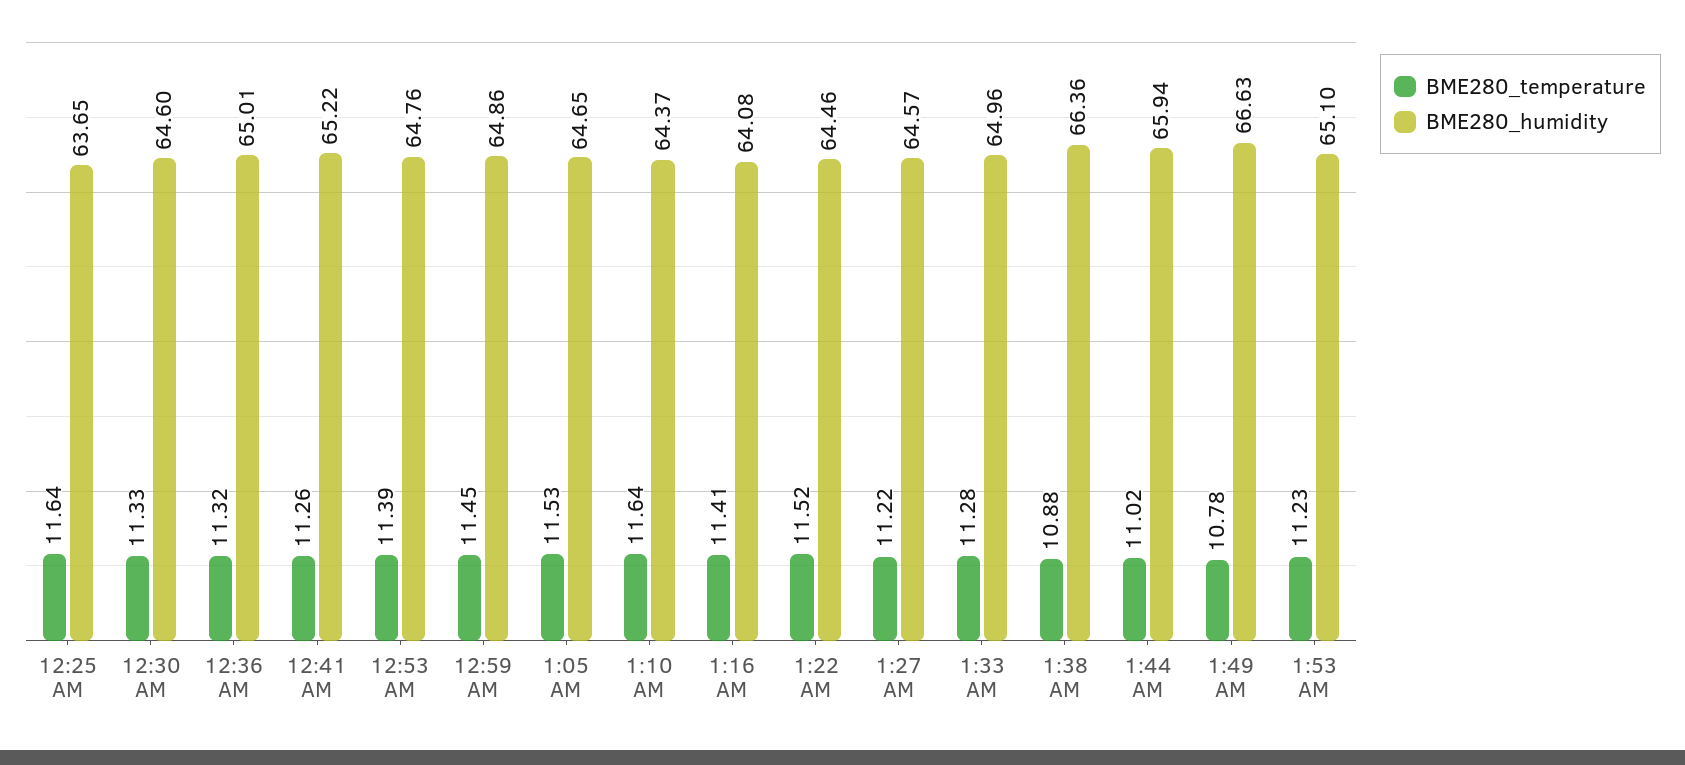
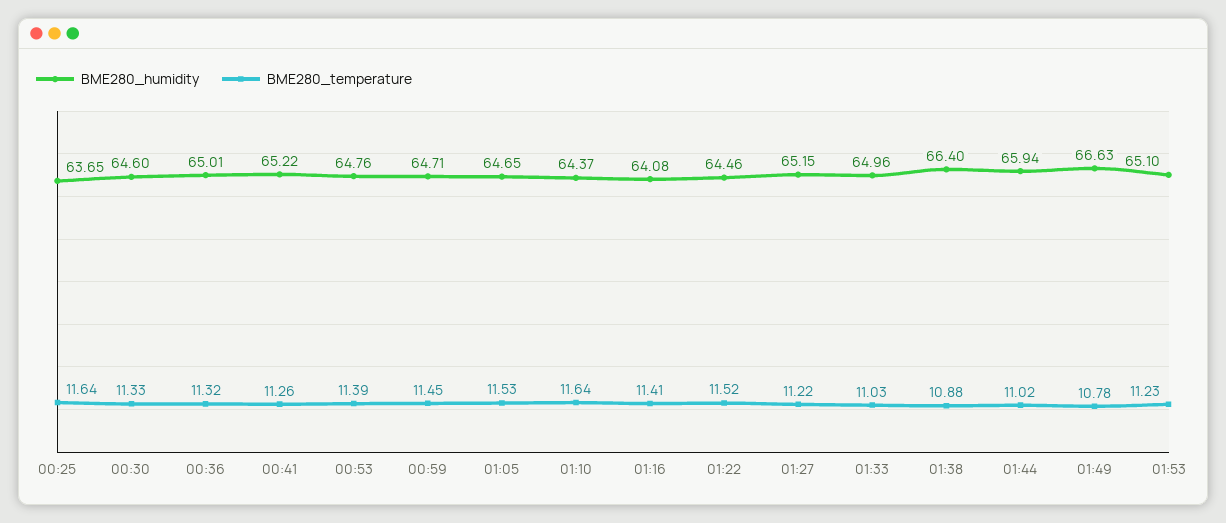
BME280_humidity, 12:59 AM: 64.86 -> 64.71
BME280_humidity, 1:27 AM: 64.57 -> 65.15
BME280_temperature, 1:33 AM: 11.28 -> 11.03
BME280_humidity, 1:38 AM: 66.36 -> 66.4

